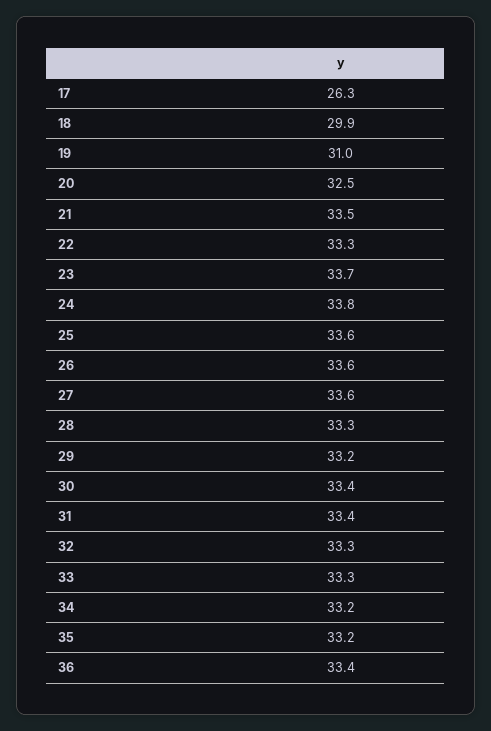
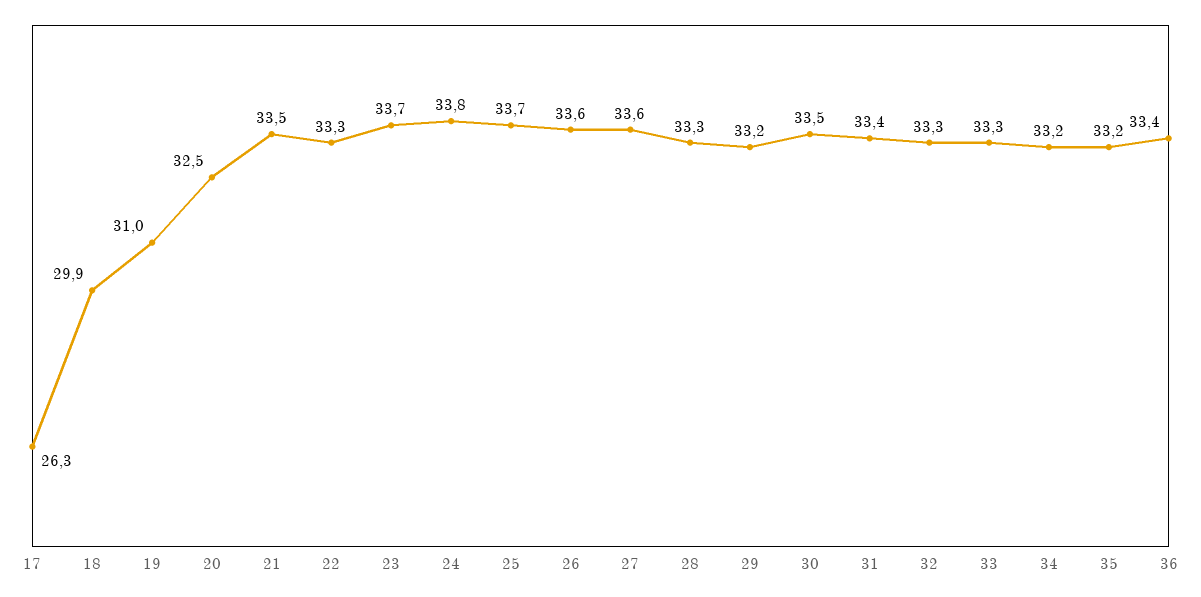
25: 33.6 -> 33.7
30: 33.4 -> 33.5

